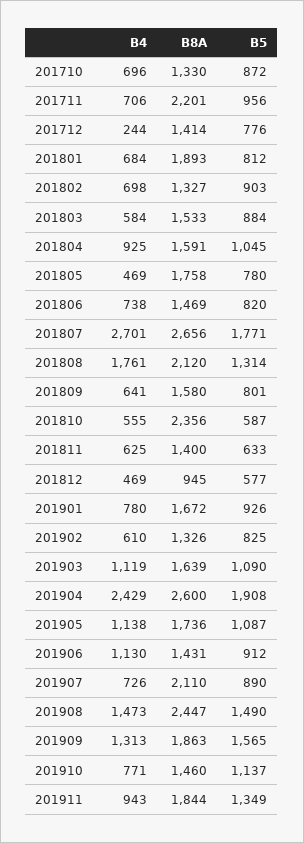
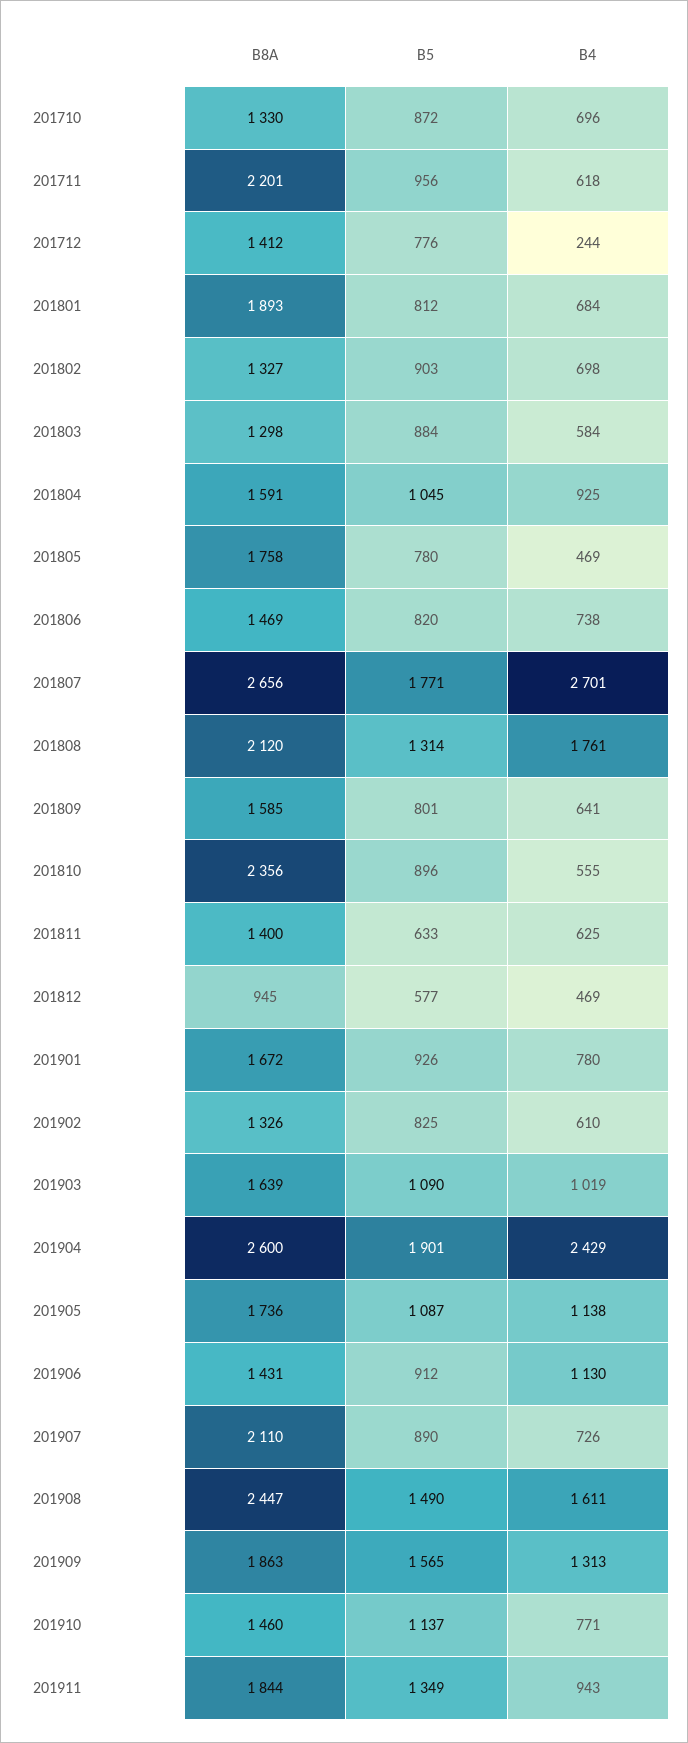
B4, 201711: 706 -> 618
B8A, 201712: 1414 -> 1412
B8A, 201803: 1533 -> 1298
B8A, 201809: 1580 -> 1585
B5, 201810: 587 -> 896
B4, 201903: 1119 -> 1019
B5, 201904: 1908 -> 1901
B4, 201908: 1473 -> 1611

